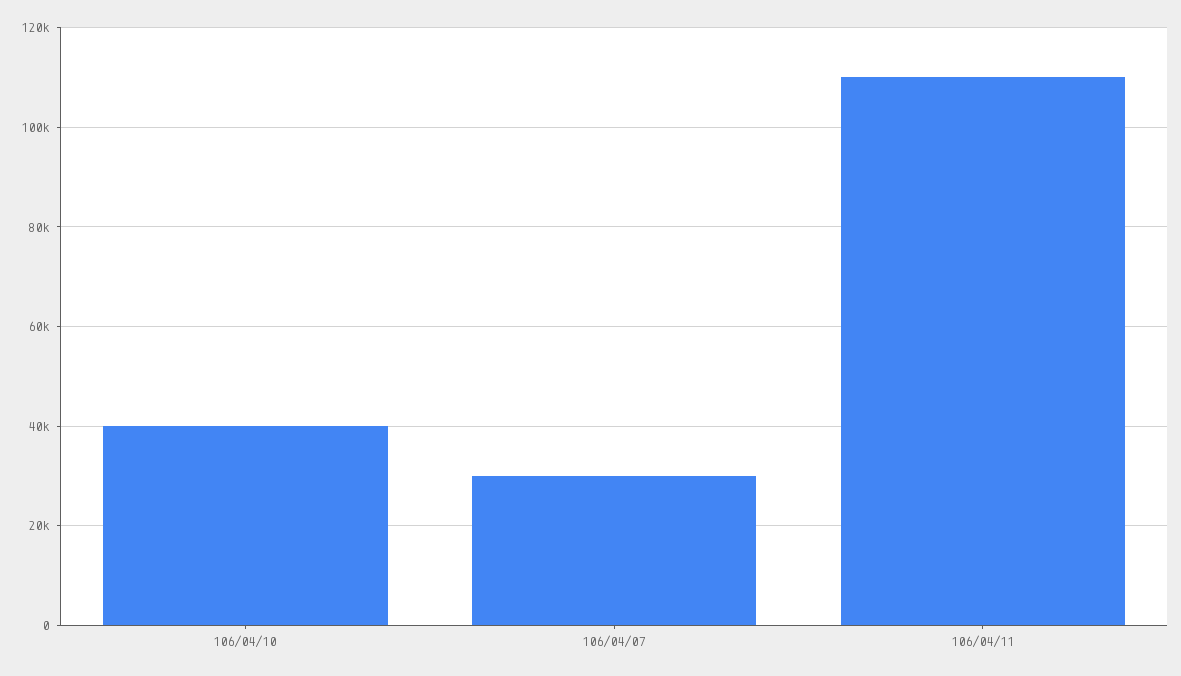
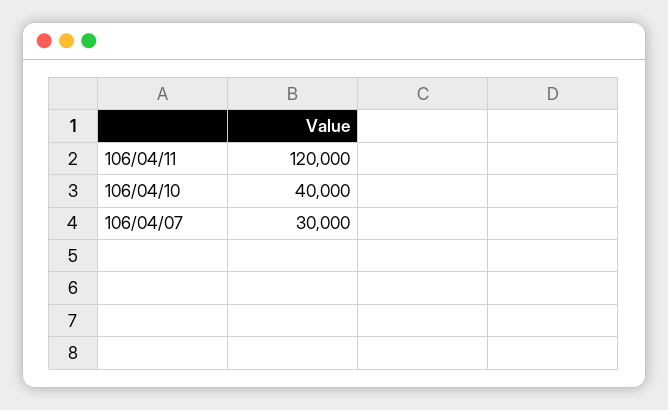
106/04/11: 110000 -> 120000

